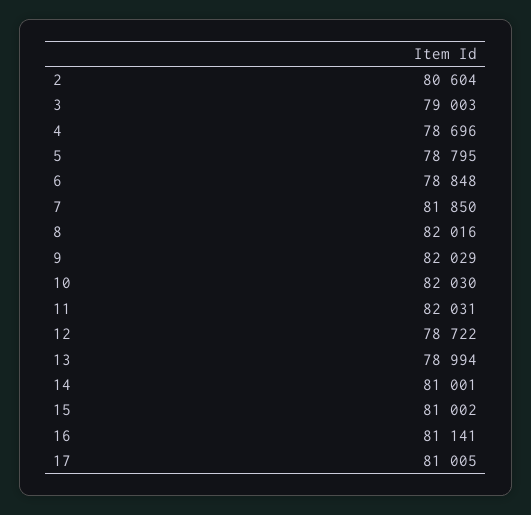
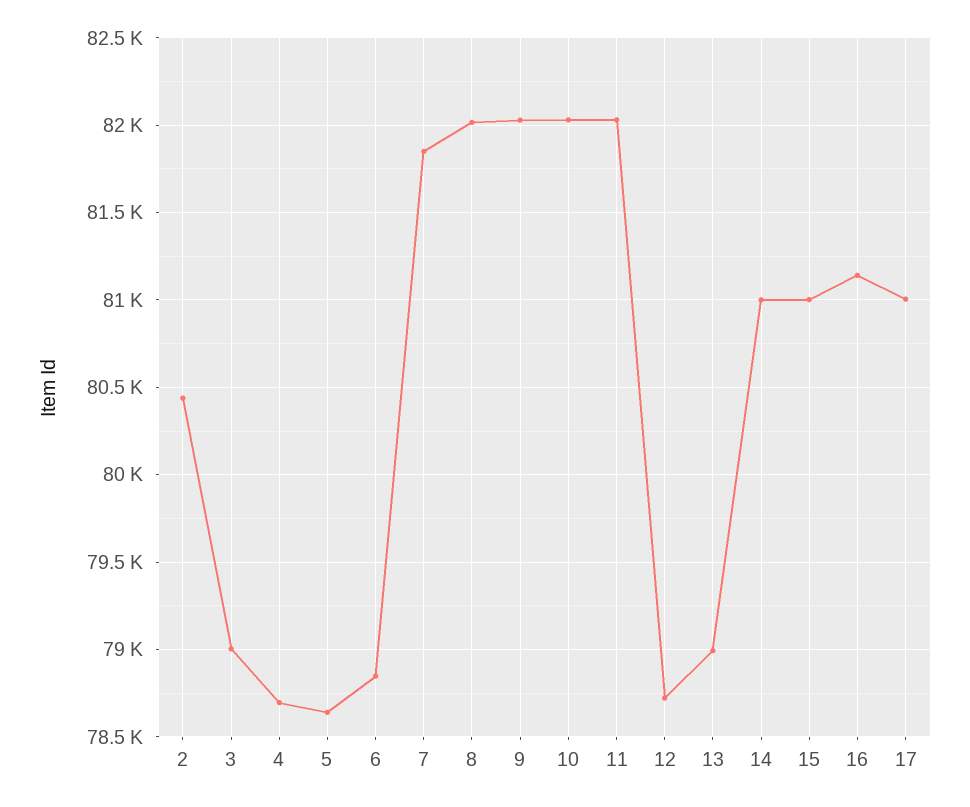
2: 80604 -> 80450
5: 78795 -> 78650

